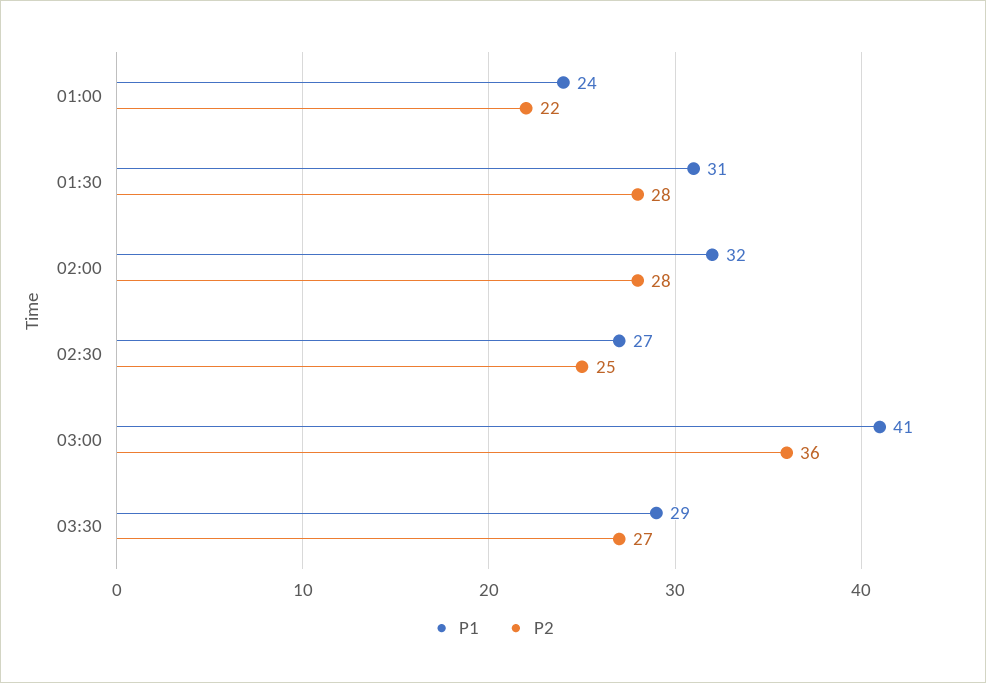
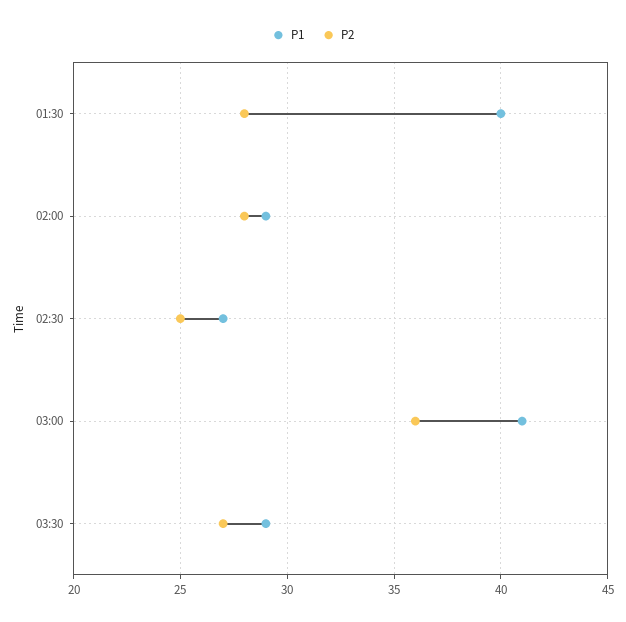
P1, 01:00: 24 -> none
P2, 01:00: 22 -> none
P1, 01:30: 31 -> 40
P1, 02:00: 32 -> 29

